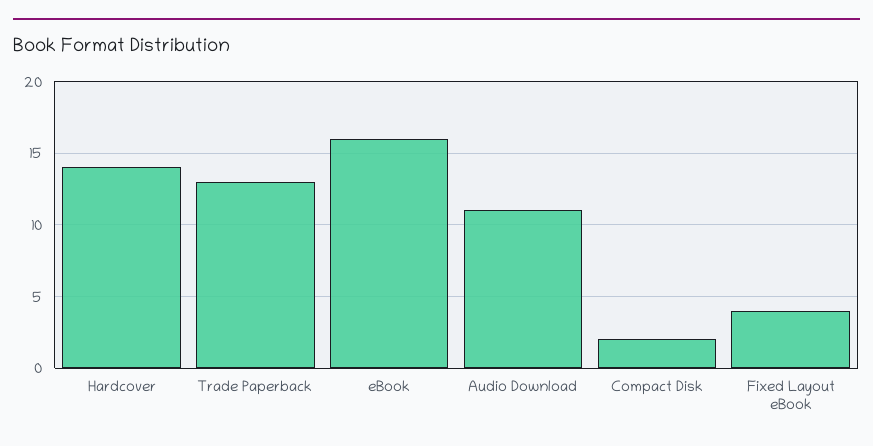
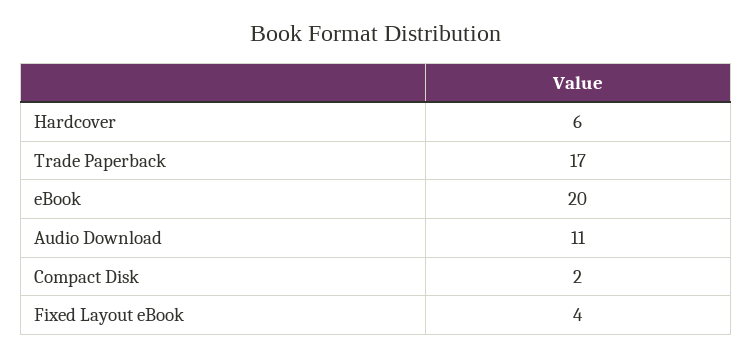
Hardcover: 14 -> 6
Trade Paperback: 13 -> 17
eBook: 16 -> 20

